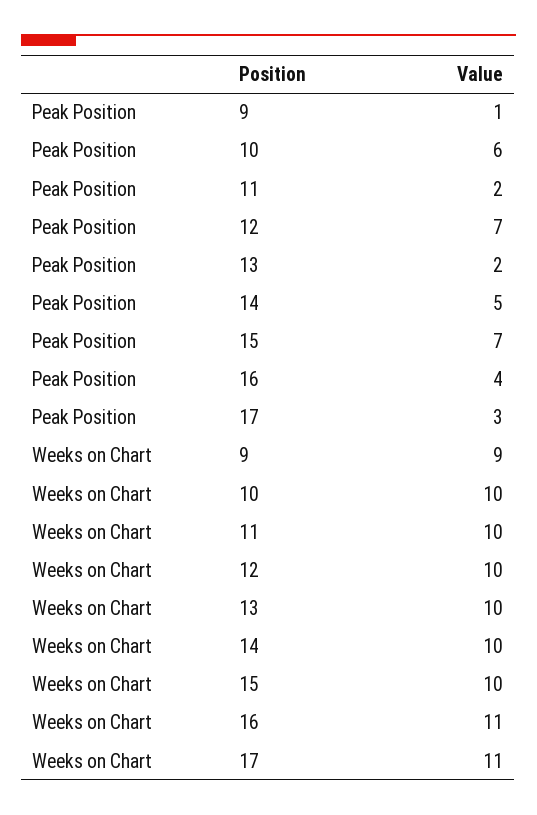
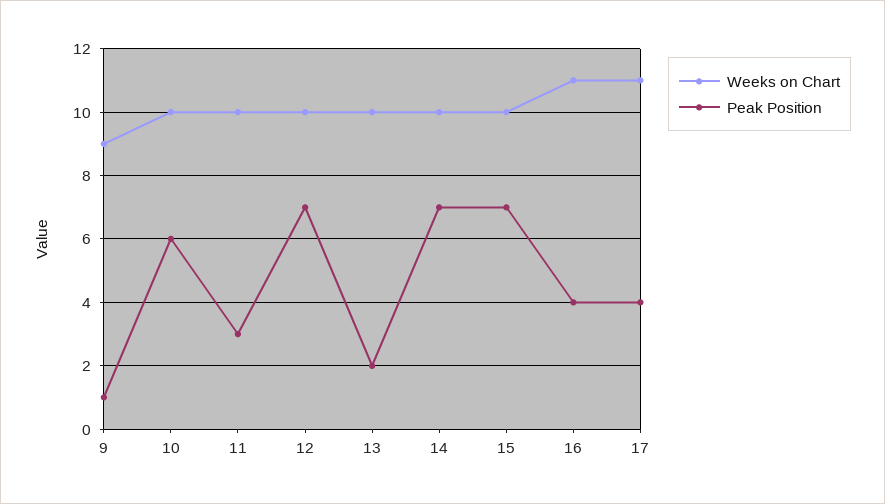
Peak Position, 11: 2 -> 3
Peak Position, 14: 5 -> 7
Peak Position, 17: 3 -> 4

